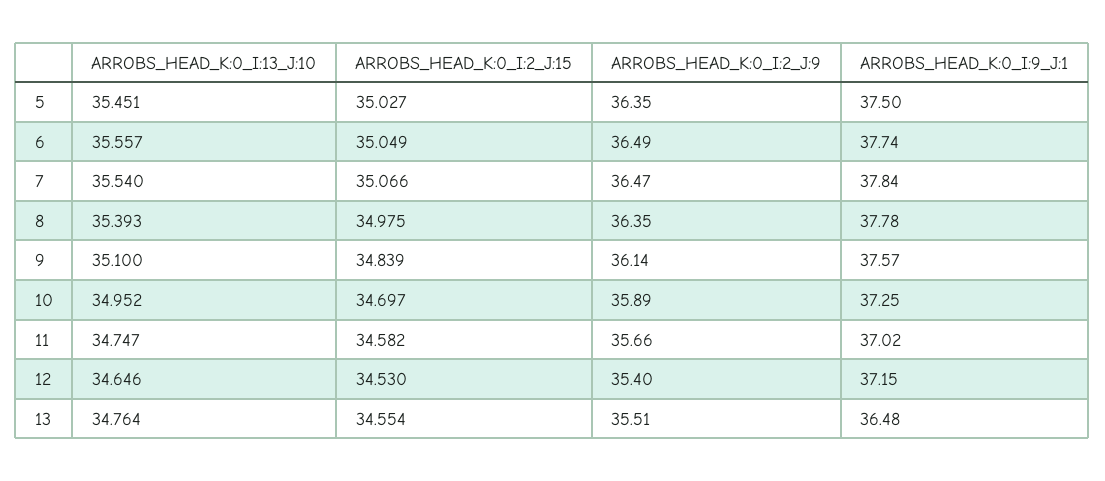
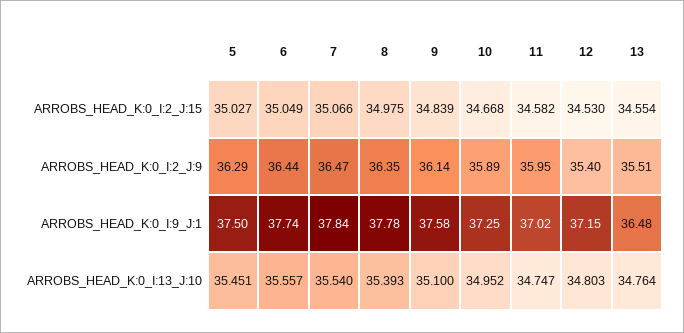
ARROBS_HEAD_K:0_I:2_J:9, 5: 36.35 -> 36.29
ARROBS_HEAD_K:0_I:2_J:9, 6: 36.49 -> 36.44
ARROBS_HEAD_K:0_I:9_J:1, 9: 37.57 -> 37.58
ARROBS_HEAD_K:0_I:2_J:15, 10: 34.697 -> 34.668
ARROBS_HEAD_K:0_I:2_J:9, 11: 35.66 -> 35.95
ARROBS_HEAD_K:0_I:13_J:10, 12: 34.646 -> 34.803

